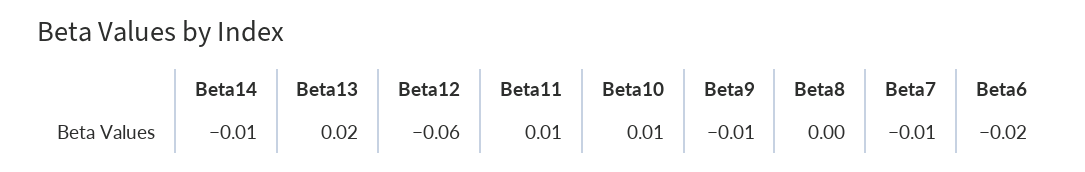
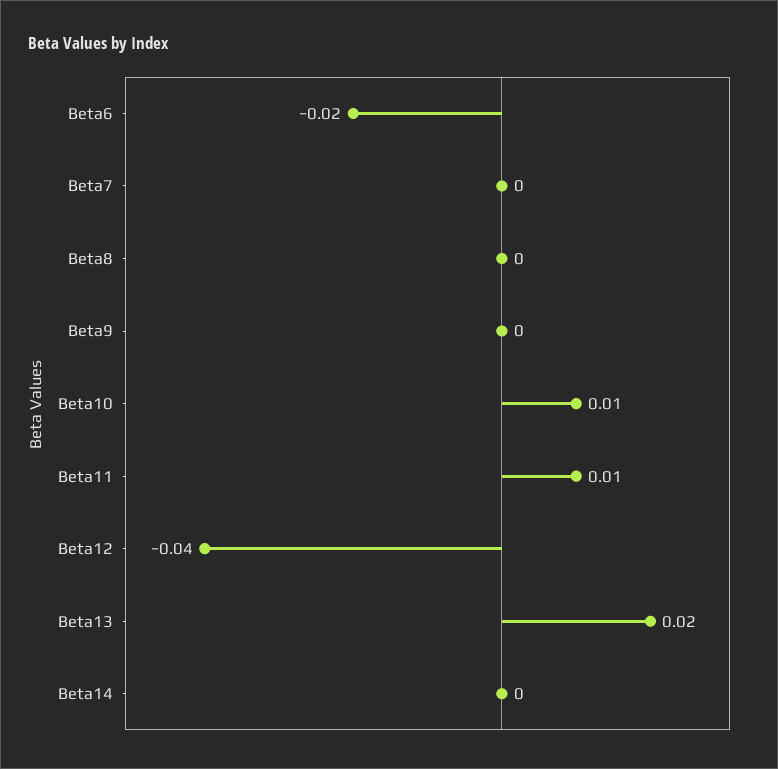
Beta14: -0.01 -> 0
Beta12: -0.06 -> -0.04
Beta9: -0.01 -> 0
Beta7: -0.01 -> 0

